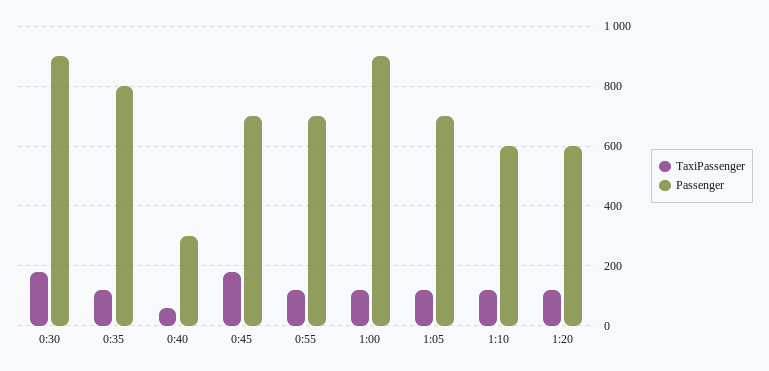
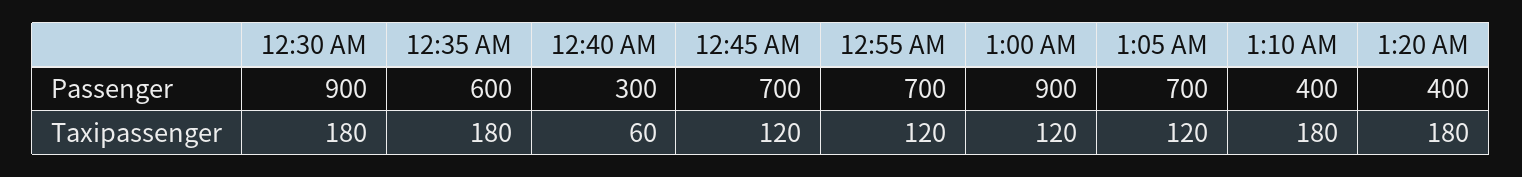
TaxiPassenger, 0:35: 125 -> 180
Passenger, 0:35: 800 -> 600
TaxiPassenger, 0:45: 175 -> 120
TaxiPassenger, 1:10: 125 -> 180
Passenger, 1:10: 600 -> 400
TaxiPassenger, 1:20: 125 -> 180
Passenger, 1:20: 600 -> 400

